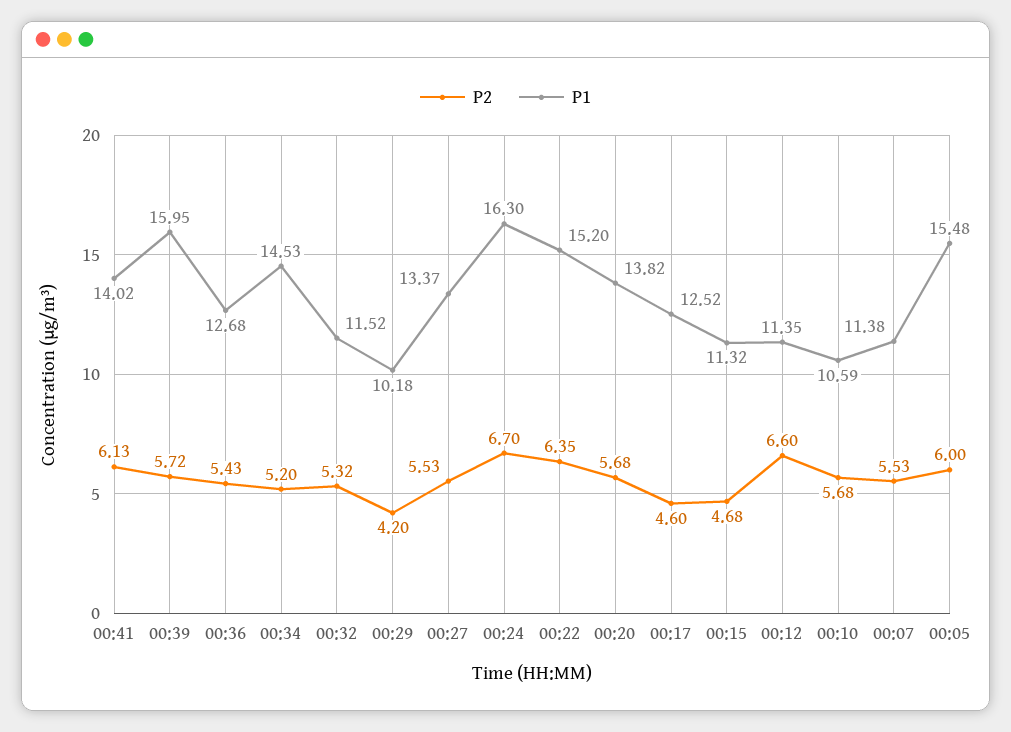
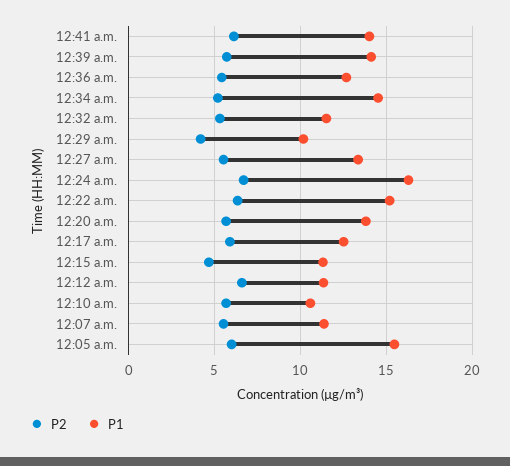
P1, 00:39: 15.95 -> 14
P2, 00:17: 4.6 -> 6

